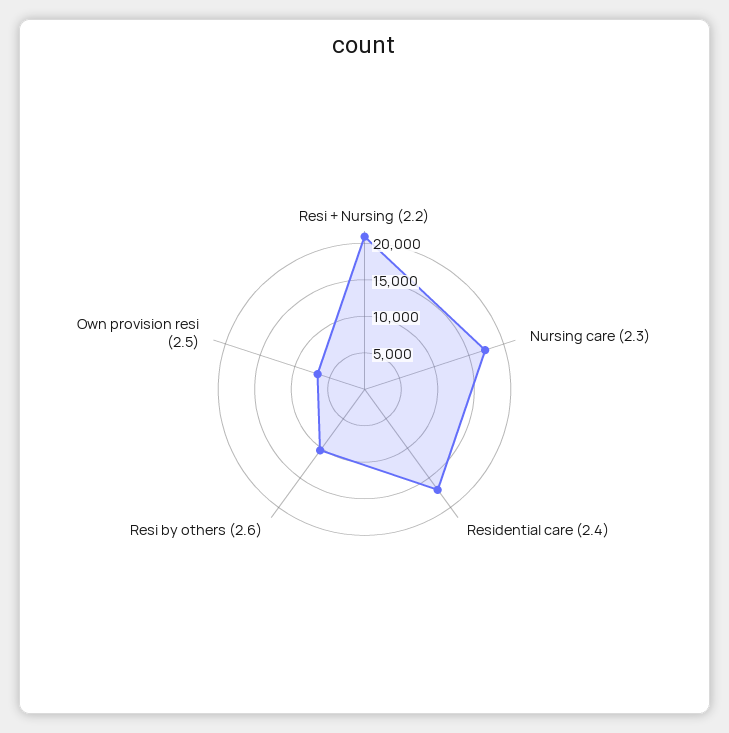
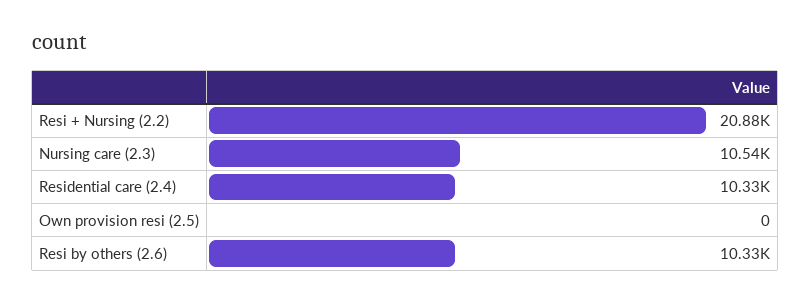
Nursing care (2.3): 17500 -> 10540
Residential care (2.4): 17500 -> 10330
Own provision resi (2.5): 7500 -> 0

